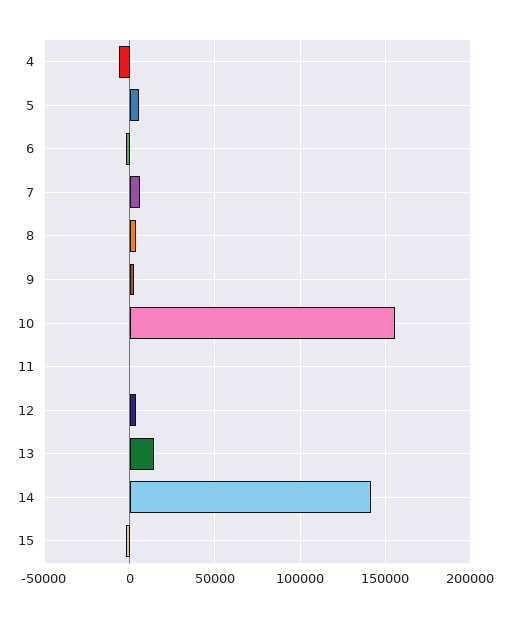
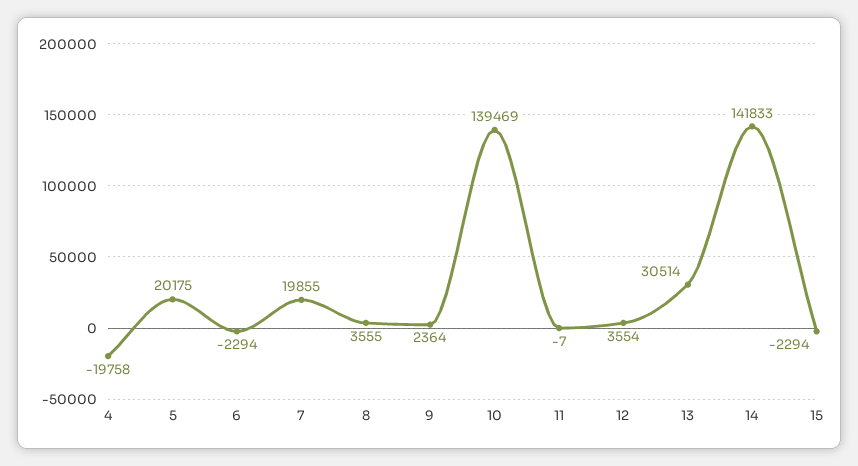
4: -5000 -> -19758
5: 5000 -> 20175
7: 5000 -> 19855
10: 155000 -> 139469
13: 15000 -> 30514

